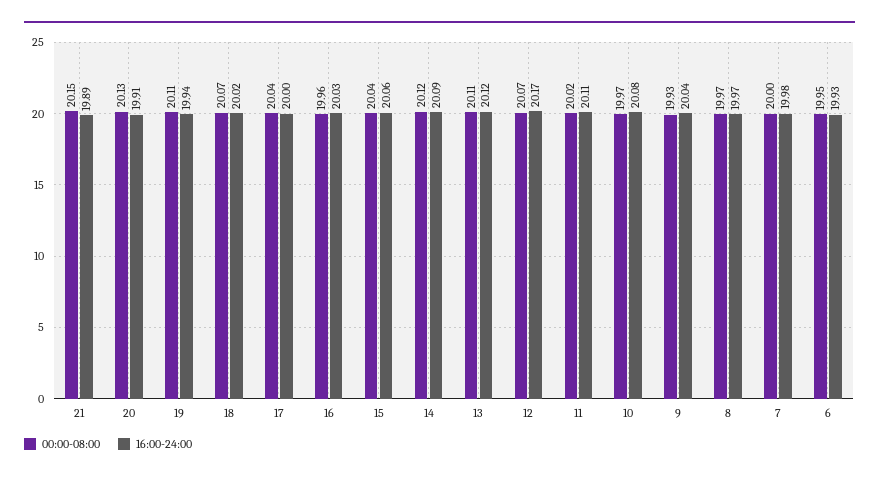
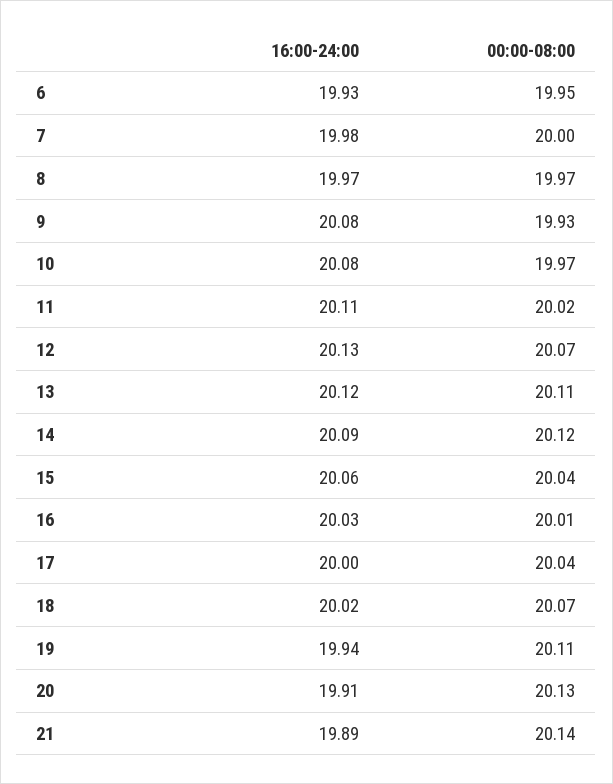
00:00-08:00, 21: 20.15 -> 20.14
00:00-08:00, 16: 19.96 -> 20.01
16:00-24:00, 12: 20.17 -> 20.13
16:00-24:00, 9: 20.04 -> 20.08

